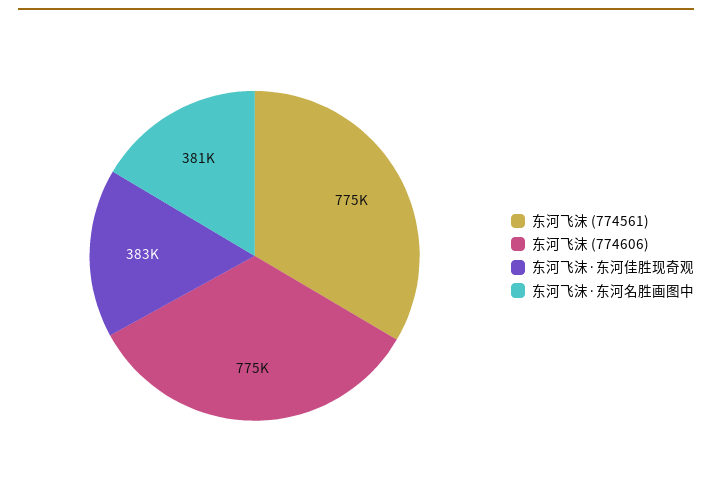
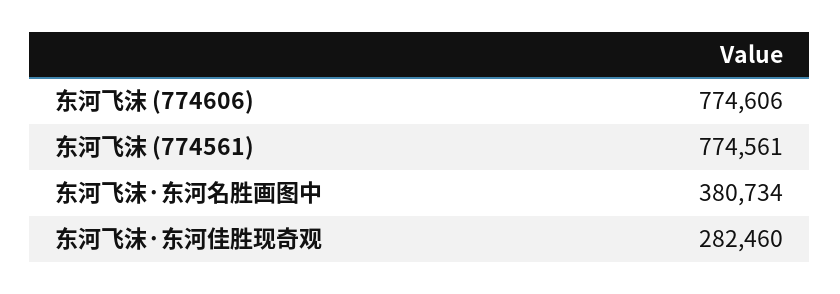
东河飞沫·东河佳胜现奇观: 383000 -> 282460

